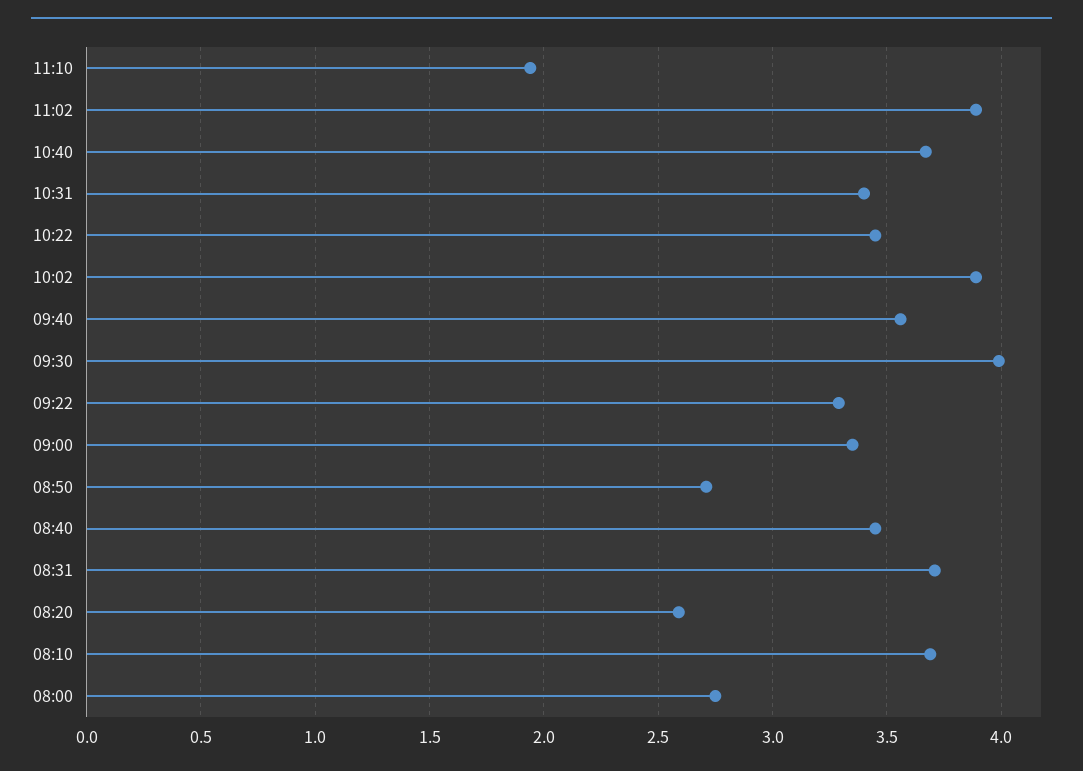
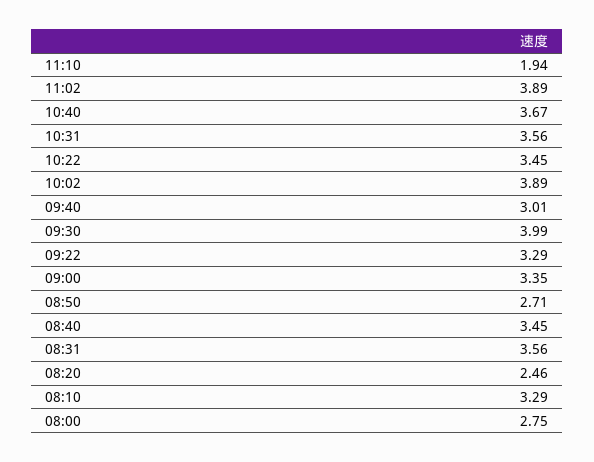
10:31: 3.4 -> 3.56
09:40: 3.55 -> 3.01
08:31: 3.7 -> 3.56
08:20: 2.6 -> 2.46
08:10: 3.7 -> 3.29

